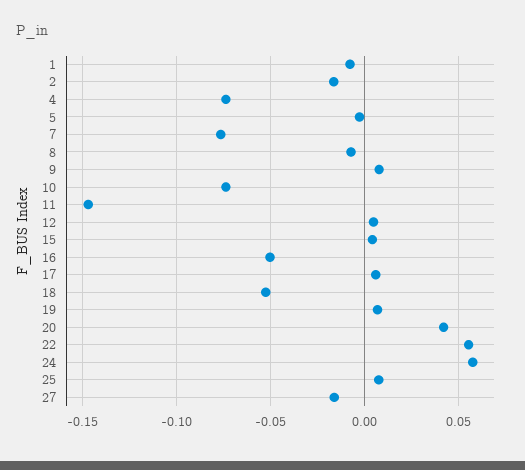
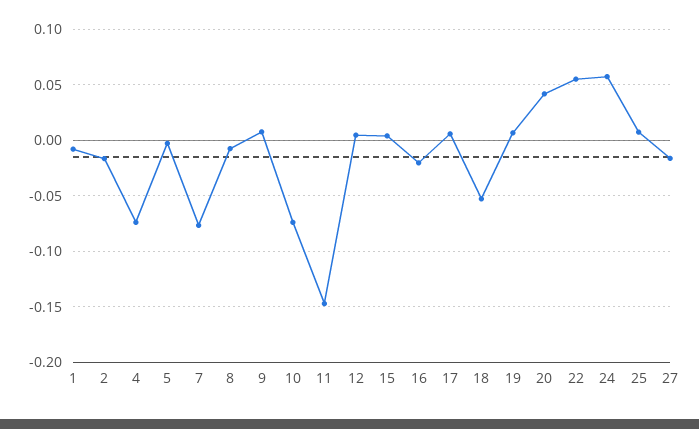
16: -0.05 -> -0.02

